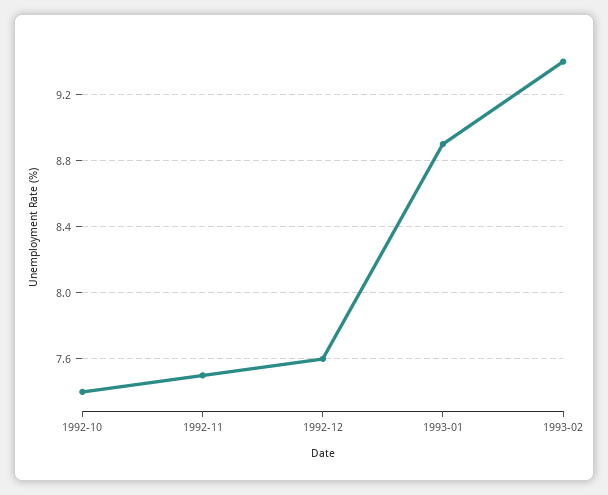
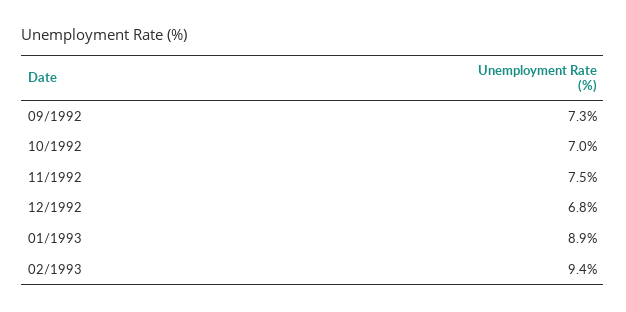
1992-10: 7.4 -> 7
1992-12: 7.6 -> 6.8
09/1992: none -> 7.3

